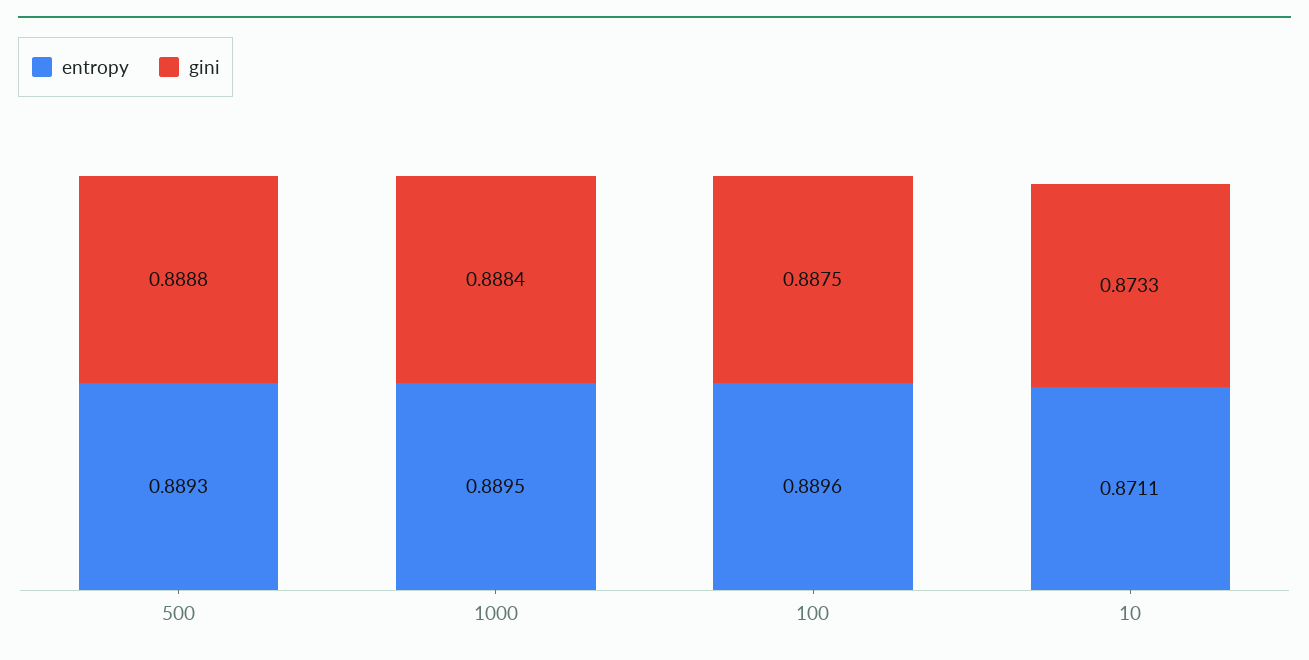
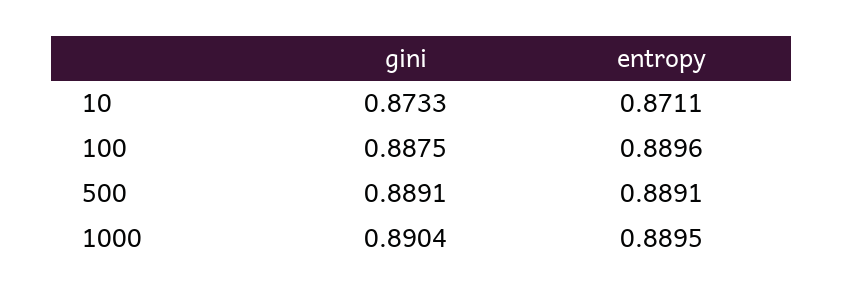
entropy, 500: 0.8893 -> 0.8891
gini, 500: 0.8888 -> 0.8891
gini, 1000: 0.8884 -> 0.8904

